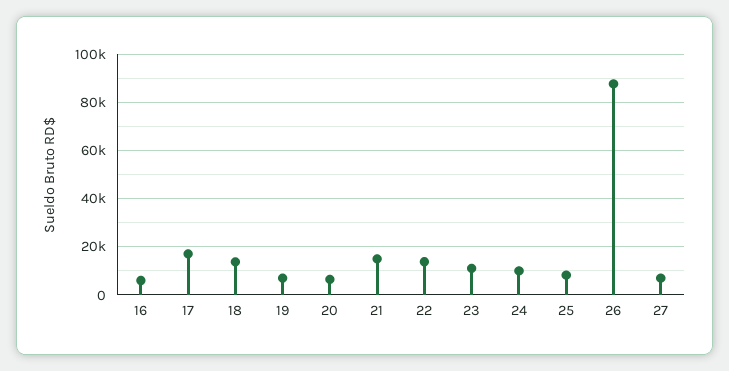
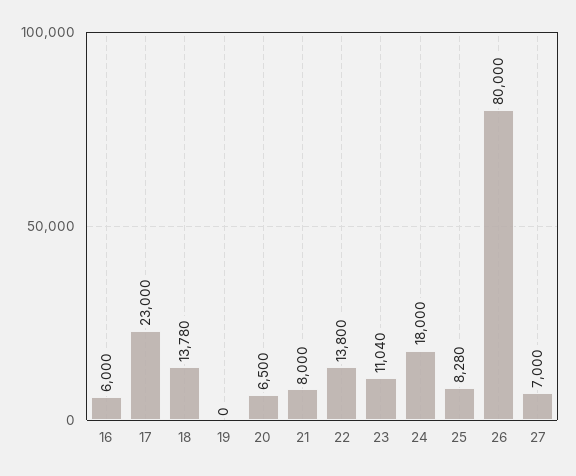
17: 17500 -> 23000
19: 7500 -> 0
21: 15000 -> 8000
24: 10000 -> 18000
26: 87500 -> 80000

